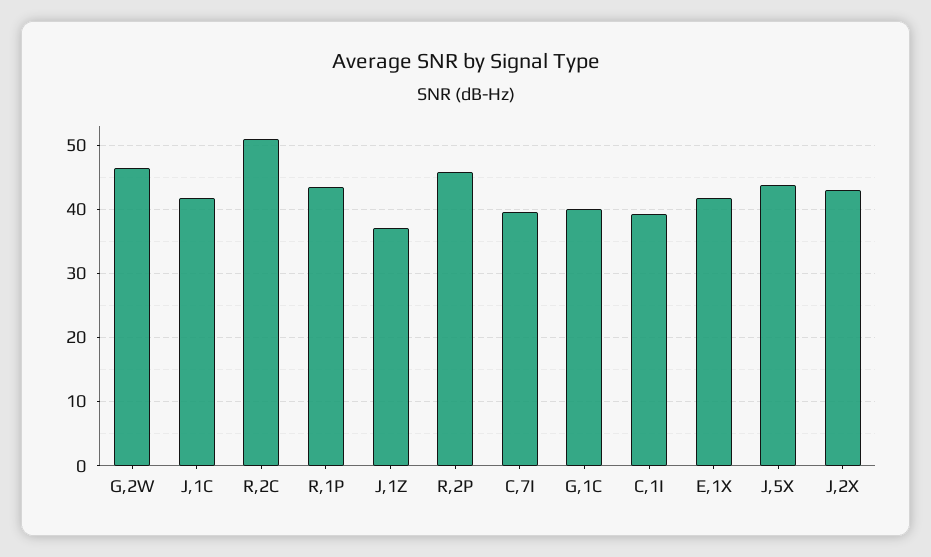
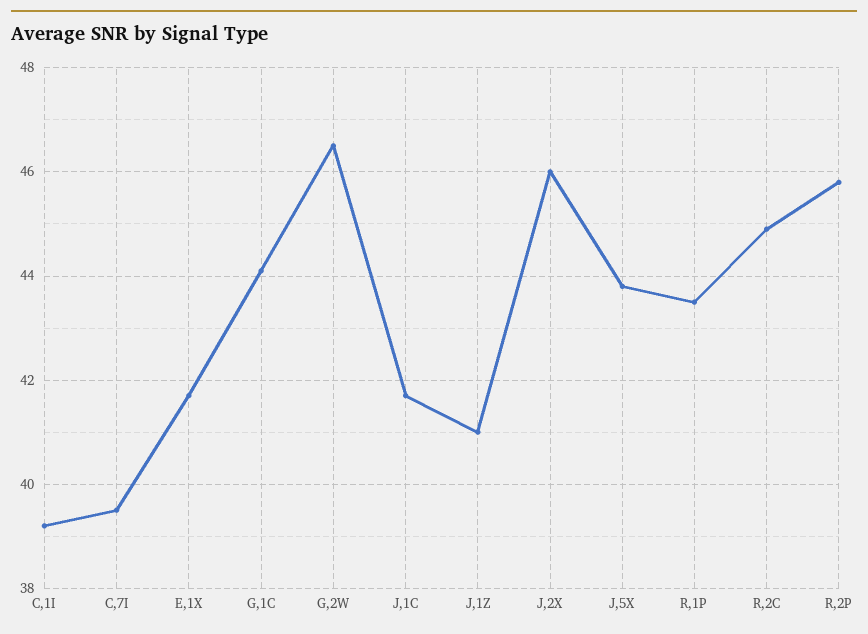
R,2C: 51 -> 45
J,1Z: 37 -> 41
G,1C: 40 -> 44
J,2X: 43 -> 46

